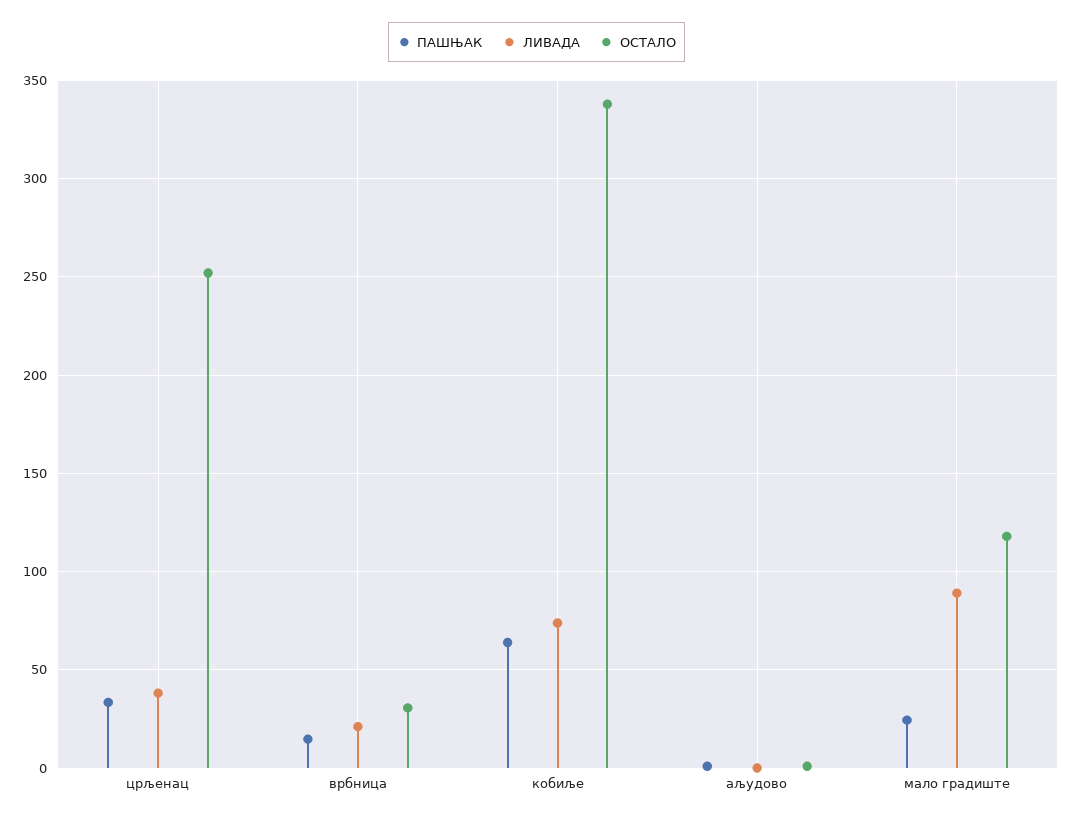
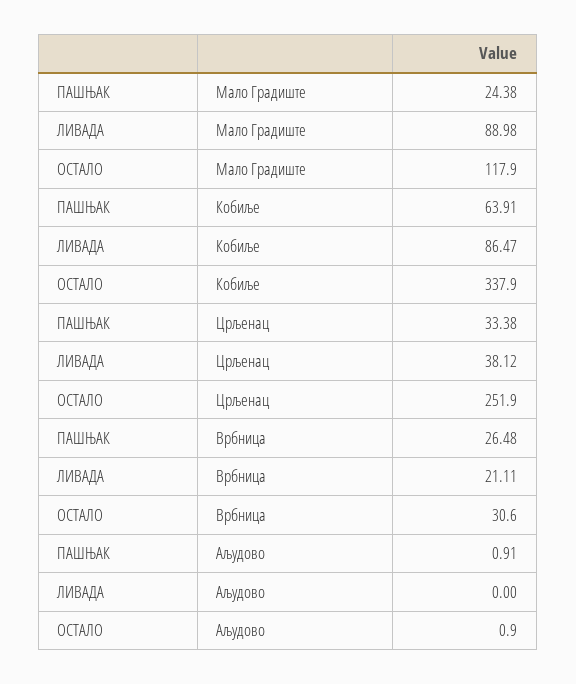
ПАШЊАК, врбница: 15 -> 26.48
ЛИВАДА, кобиље: 75 -> 86.47

